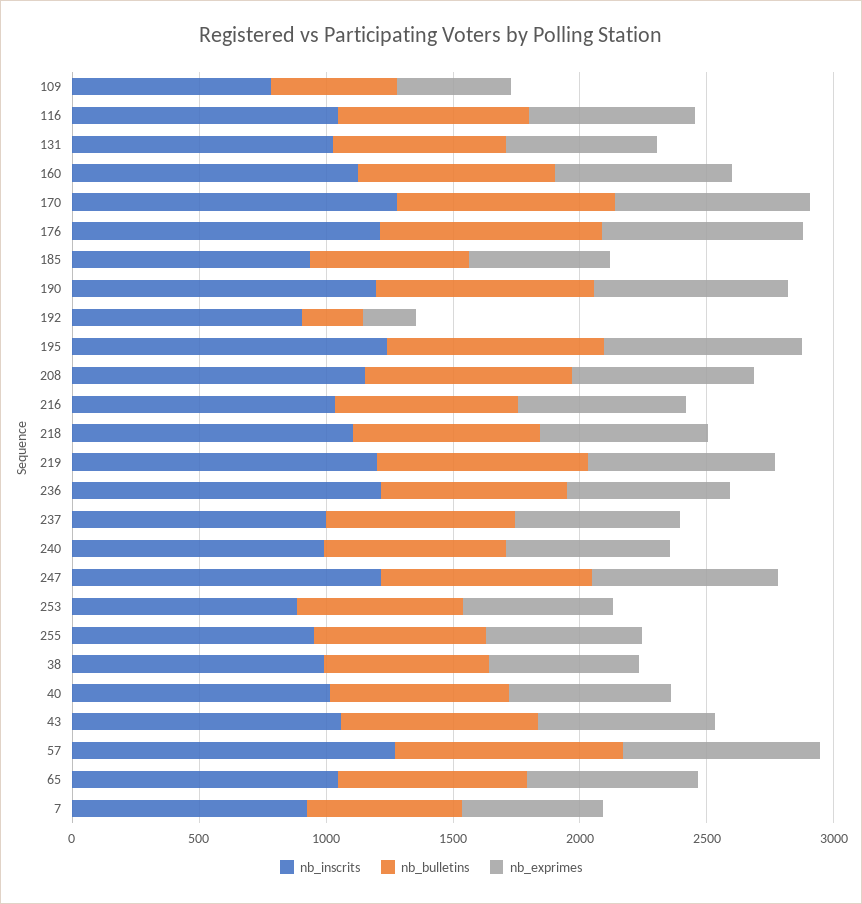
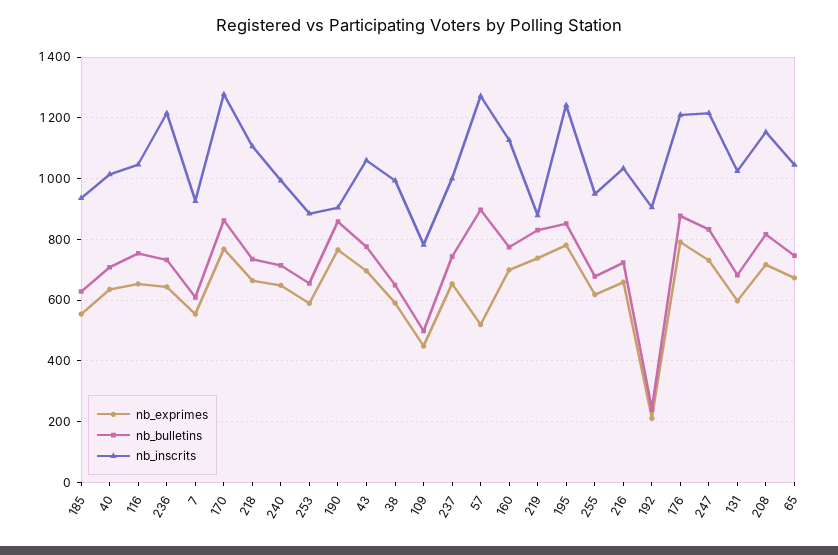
nb_inscrits, 190: 1200 -> 900
nb_inscrits, 219: 1200 -> 880
nb_exprimes, 57: 800 -> 520

